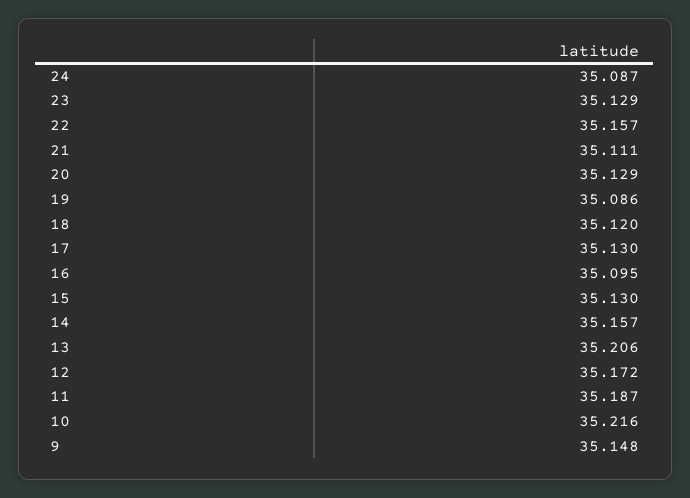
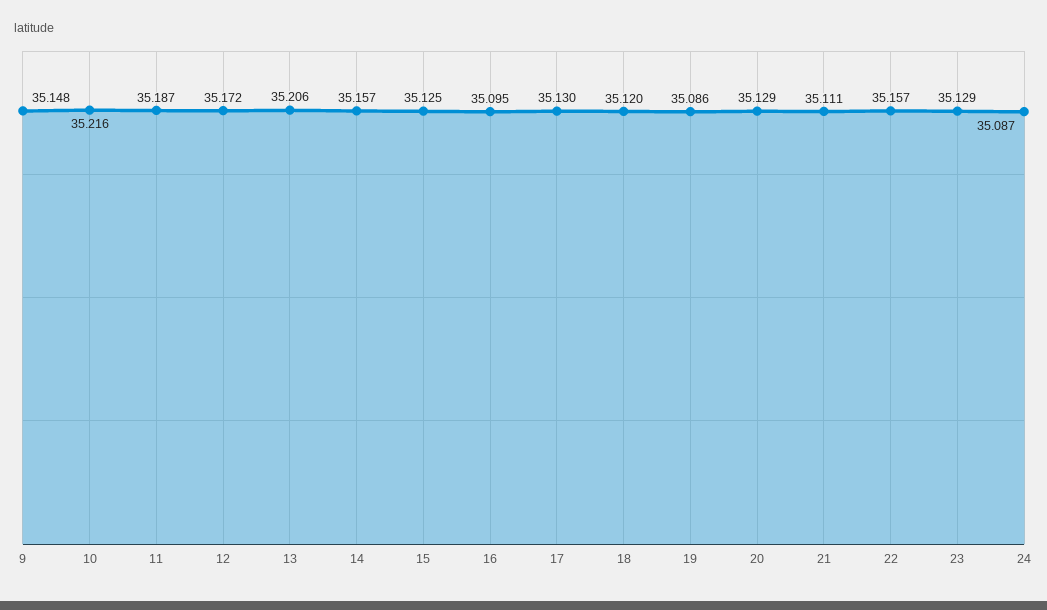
15: 35.13 -> 35.125

